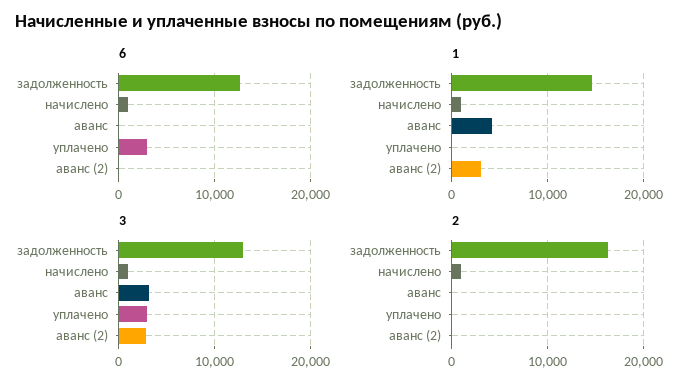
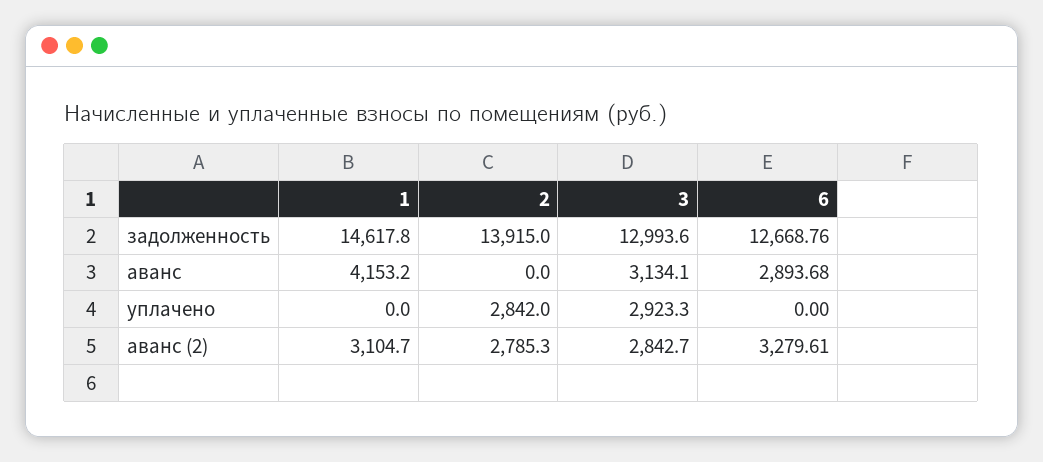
6, начислено: 1000 -> none
6, аванс: 0 -> 2893.68
6, уплачено: 3000 -> 0
6, аванс (2): 0 -> 3279.61
1, начислено: 1000 -> none
3, начислено: 1000 -> none
2, задолженность: 16000 -> 13915
2, начислено: 1000 -> none
2, уплачено: 0 -> 2842
2, аванс (2): 0 -> 2785.3

